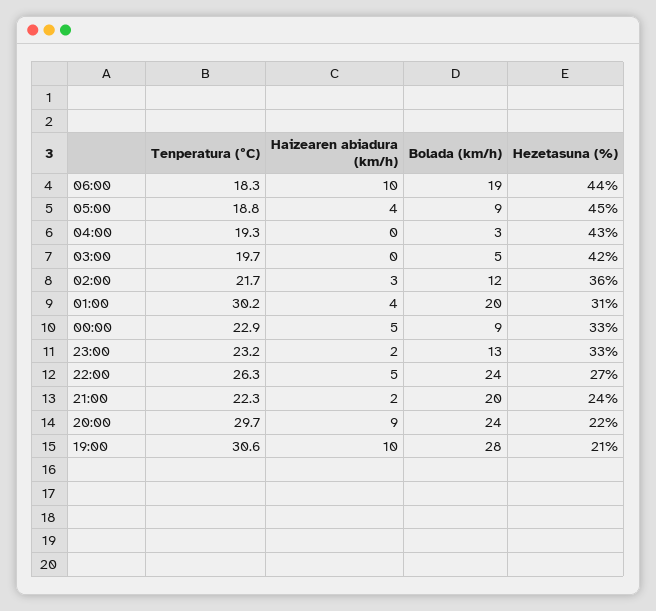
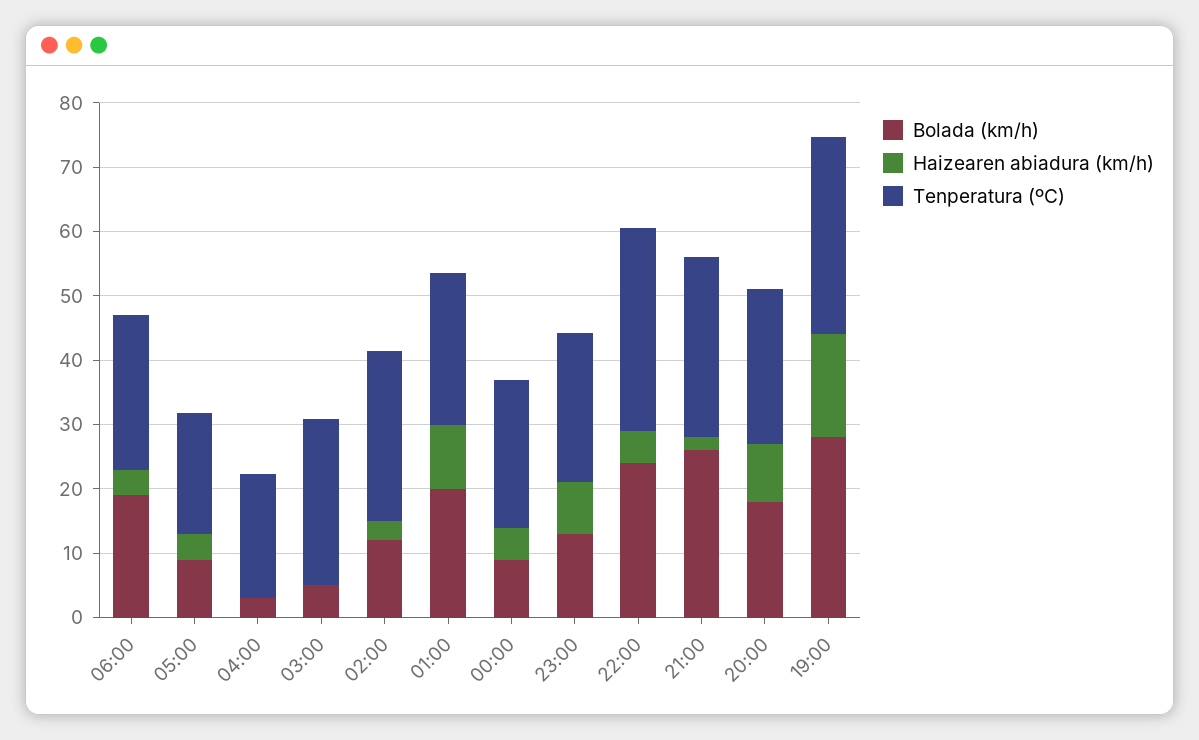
Tenperatura (ºC), 06:00: 18.3 -> 24
Haizearen abiadura (km/h), 06:00: 10 -> 4
Hezetasuna (%), 06:00: 44 -> none
Hezetasuna (%), 05:00: 45 -> none
Hezetasuna (%), 04:00: 43 -> none
Tenperatura (ºC), 03:00: 19.7 -> 26
Hezetasuna (%), 03:00: 42 -> none
Tenperatura (ºC), 02:00: 21.7 -> 26
Hezetasuna (%), 02:00: 36 -> none
Tenperatura (ºC), 01:00: 30.2 -> 24
Haizearen abiadura (km/h), 01:00: 4 -> 10
Hezetasuna (%), 01:00: 31 -> none
Hezetasuna (%), 00:00: 33 -> none
Haizearen abiadura (km/h), 23:00: 2 -> 8
Hezetasuna (%), 23:00: 33 -> none
Tenperatura (ºC), 22:00: 26.3 -> 32
Hezetasuna (%), 22:00: 27 -> none
Tenperatura (ºC), 21:00: 22.3 -> 28
Bolada (km/h), 21:00: 20 -> 26
Hezetasuna (%), 21:00: 24 -> none
Tenperatura (ºC), 20:00: 29.7 -> 24
Bolada (km/h), 20:00: 24 -> 18
Hezetasuna (%), 20:00: 22 -> none
Haizearen abiadura (km/h), 19:00: 10 -> 16
Hezetasuna (%), 19:00: 21 -> none

